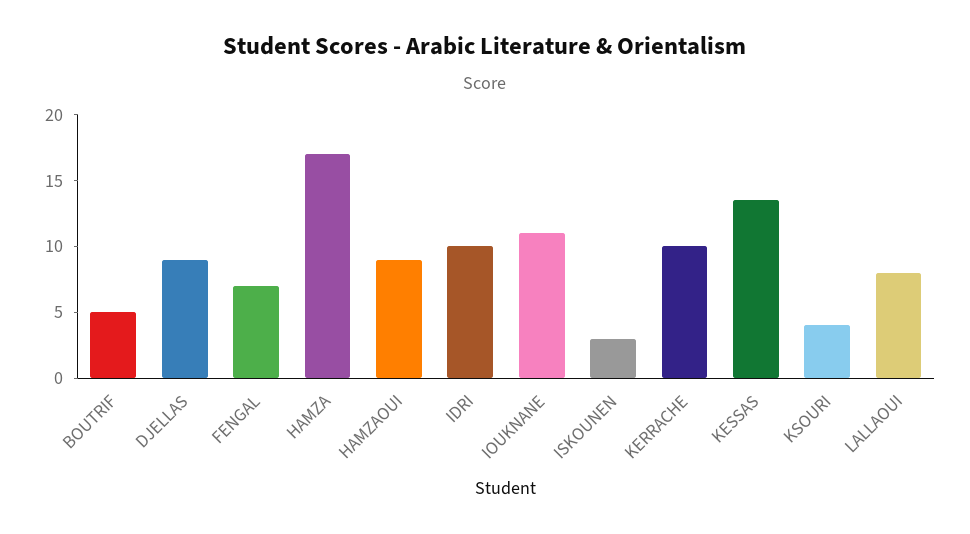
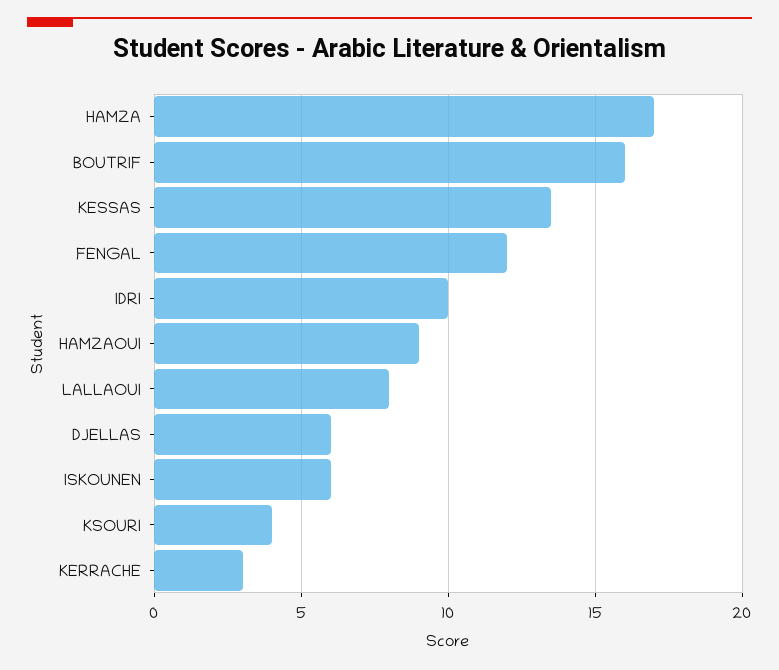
BOUTRIF: 5 -> 16
DJELLAS: 9 -> 6
FENGAL: 7 -> 12
IOUKNANE: 11 -> none
ISKOUNEN: 3 -> 6
KERRACHE: 10 -> 3

